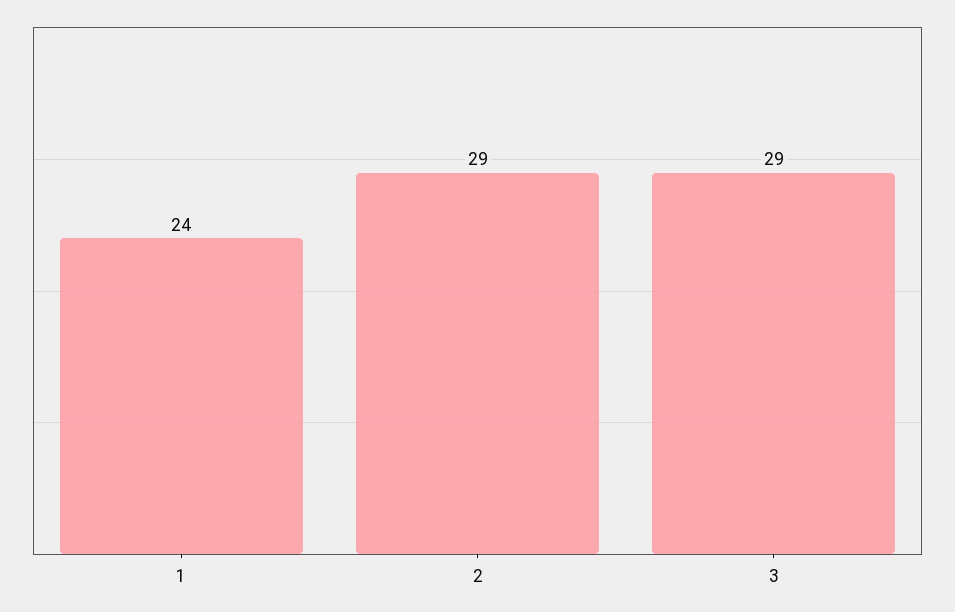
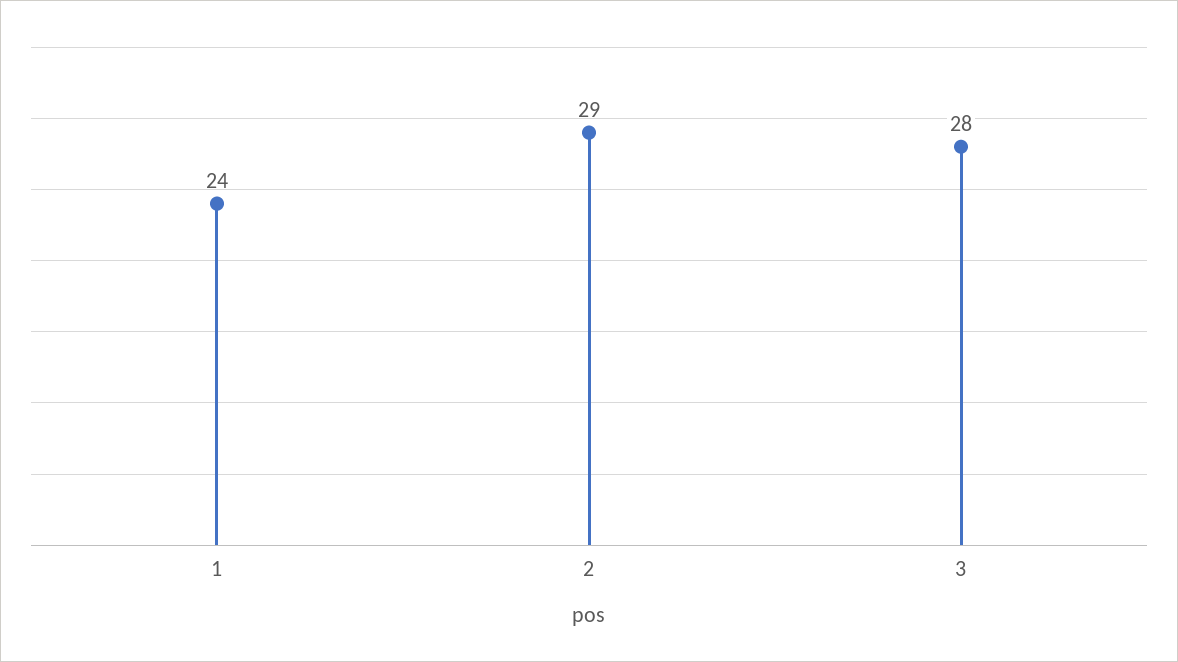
3: 29 -> 28

